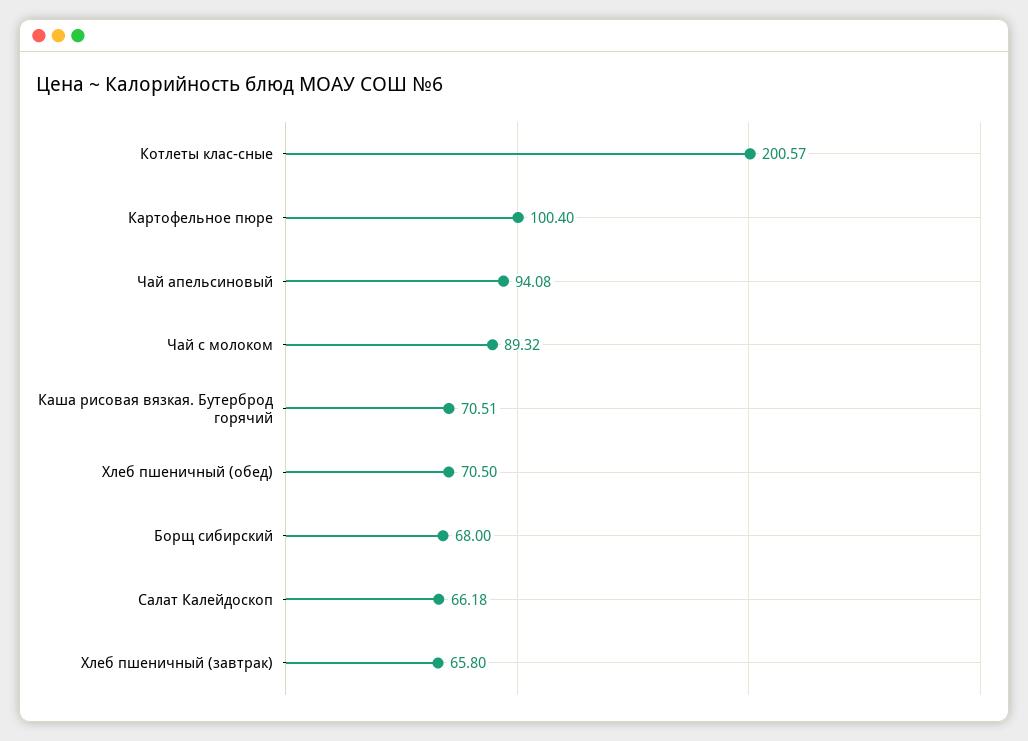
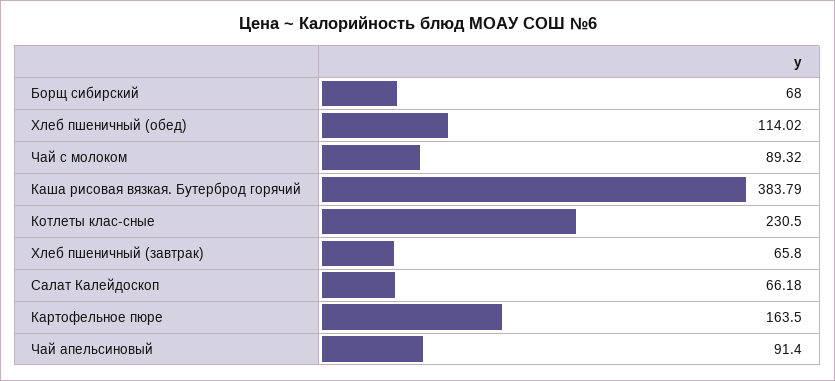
Котлеты клас-сные: 200.57 -> 230.5
Картофельное пюре: 100.4 -> 163.5
Чай апельсиновый: 94.08 -> 91.4
Каша рисовая вязкая. Бутерброд горячий: 70.51 -> 383.79
Хлеб пшеничный (обед): 70.5 -> 114.02

